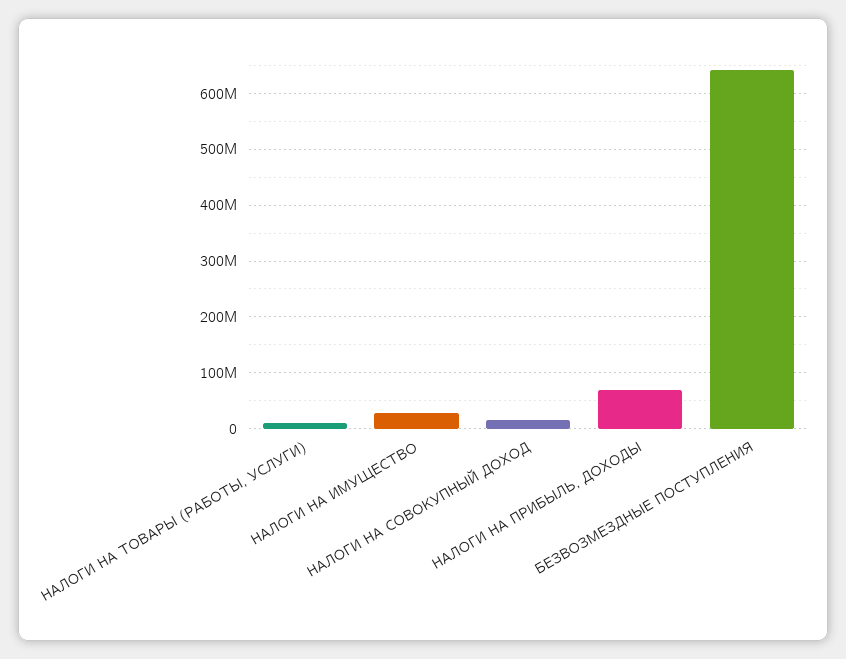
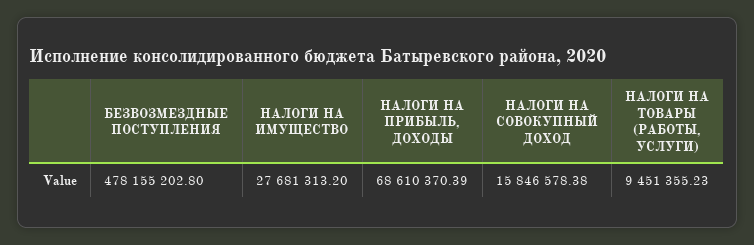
БЕЗВОЗМЕЗДНЫЕ ПОСТУПЛЕНИЯ: 640000000 -> 478155202.8

